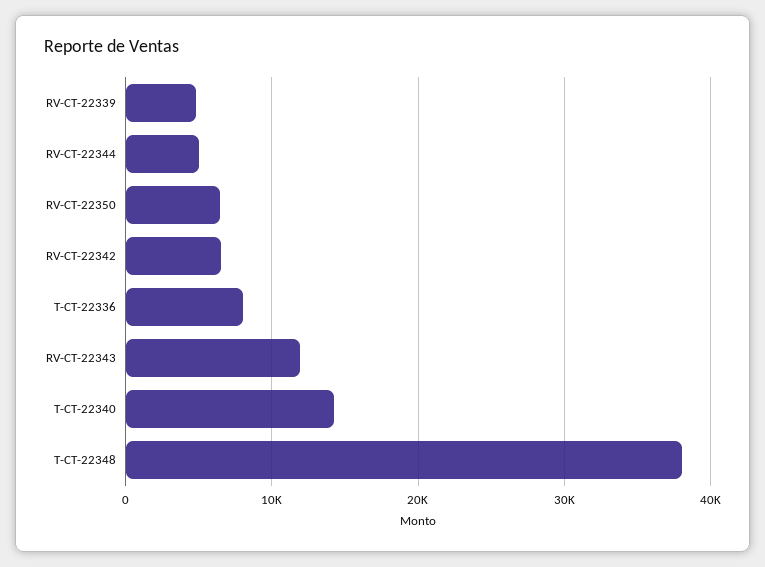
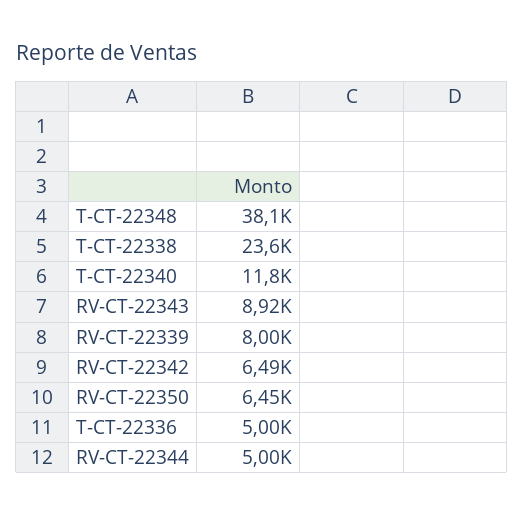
RV-CT-22339: 5000 -> 8000
T-CT-22336: 8000 -> 5000
RV-CT-22343: 12000 -> 8920
T-CT-22340: 14000 -> 11800
T-CT-22338: none -> 23600

